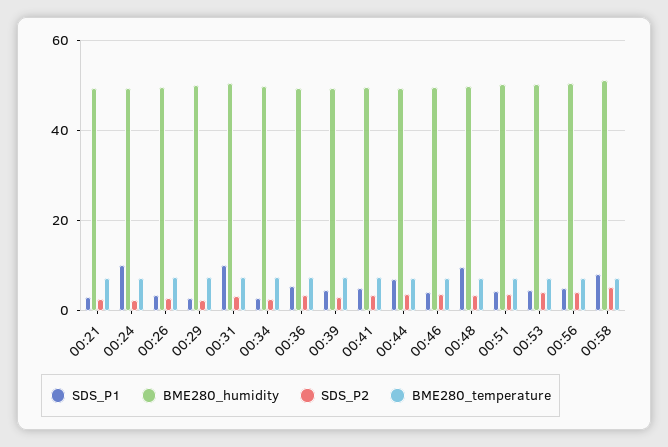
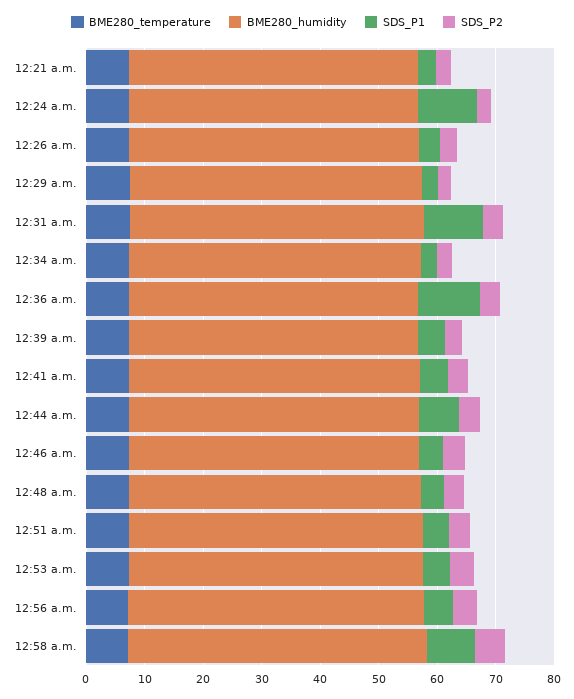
SDS_P1, 00:36: 6 -> 10
SDS_P1, 00:48: 10 -> 4

